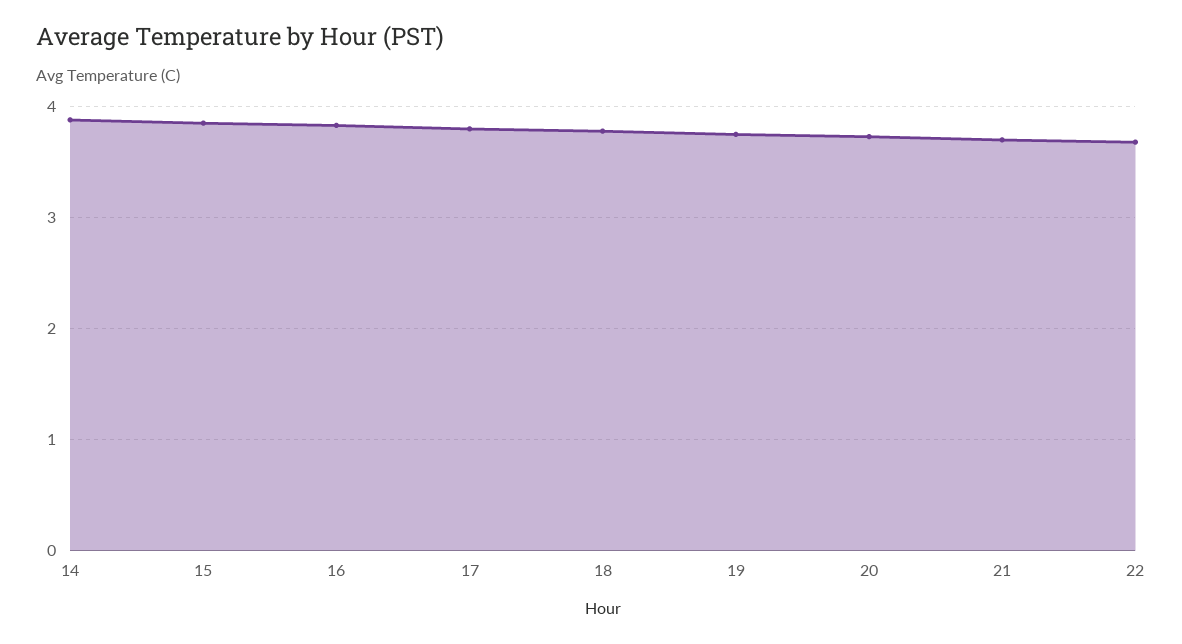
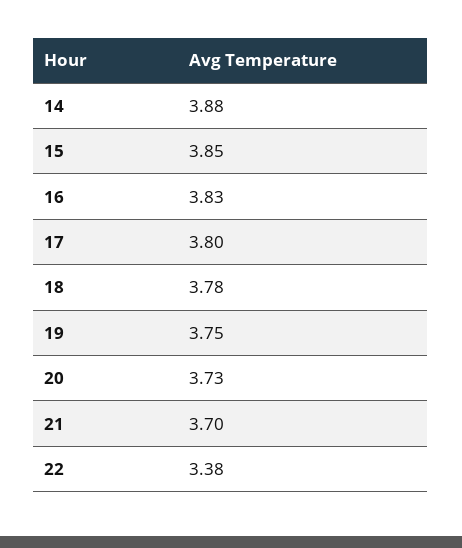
22: 3.7 -> 3.38

